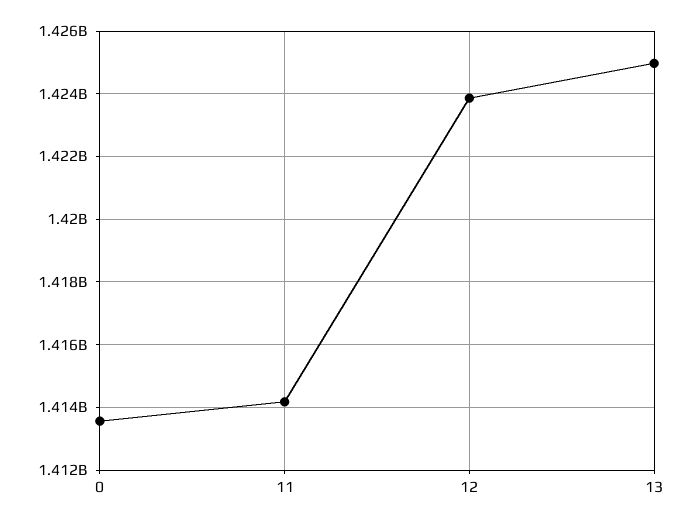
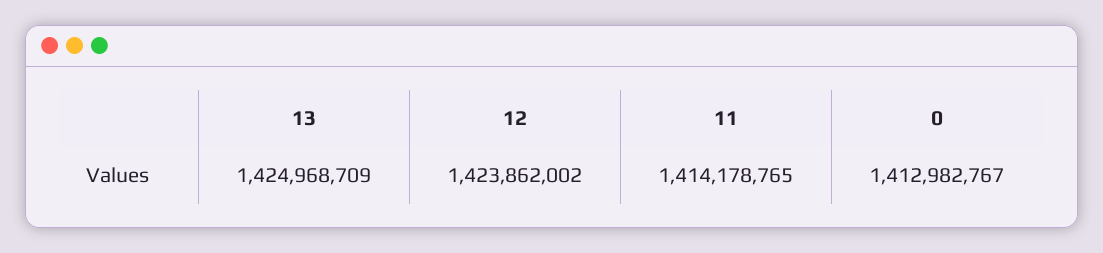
0: 1413600000 -> 1412982767

